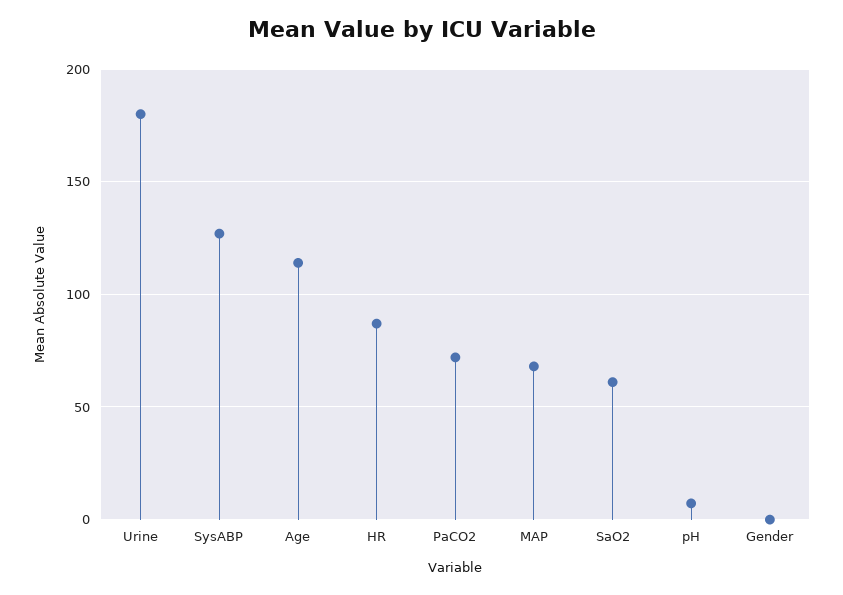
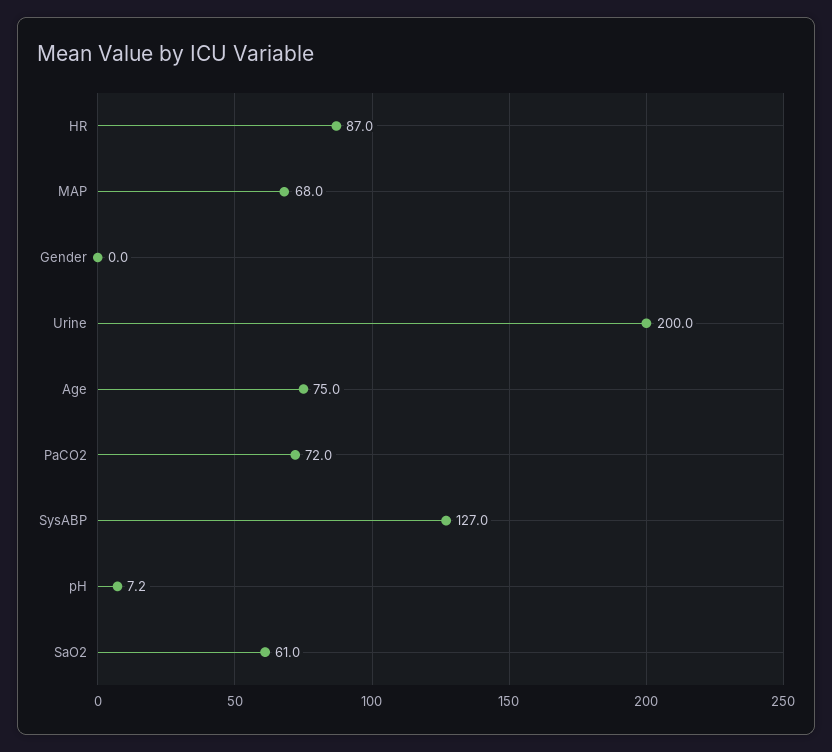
Urine: 180 -> 200
Age: 115 -> 75

